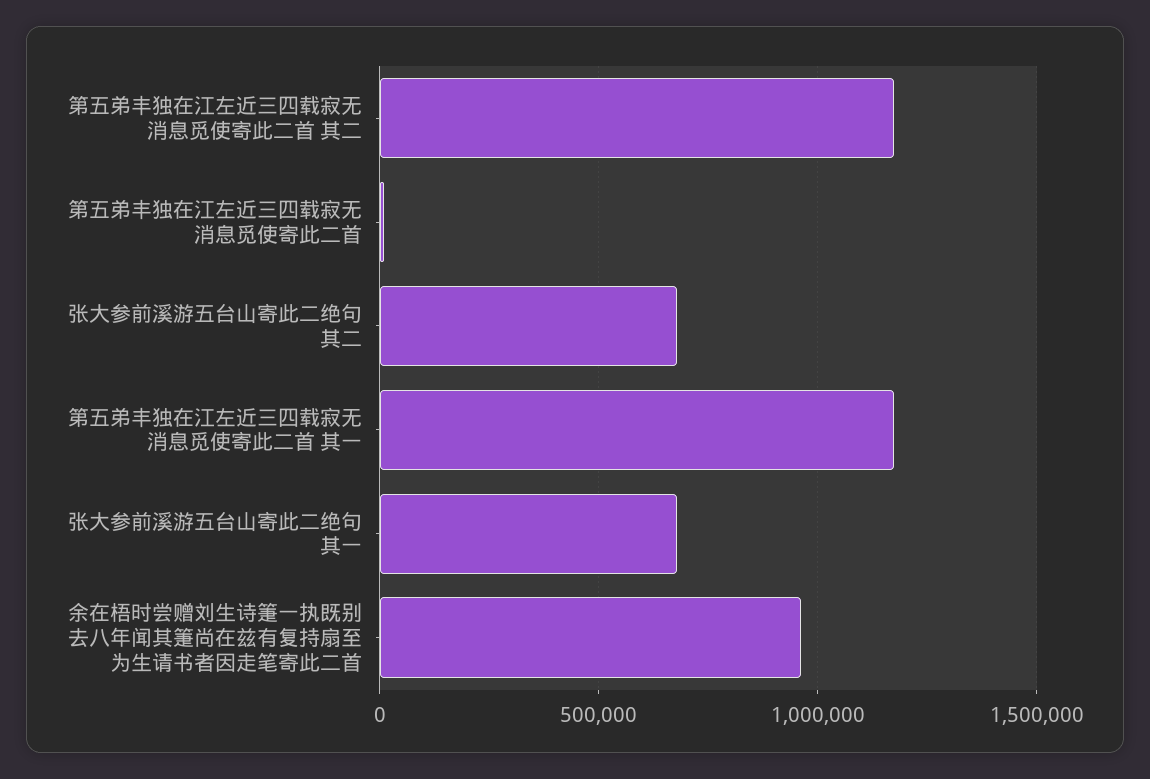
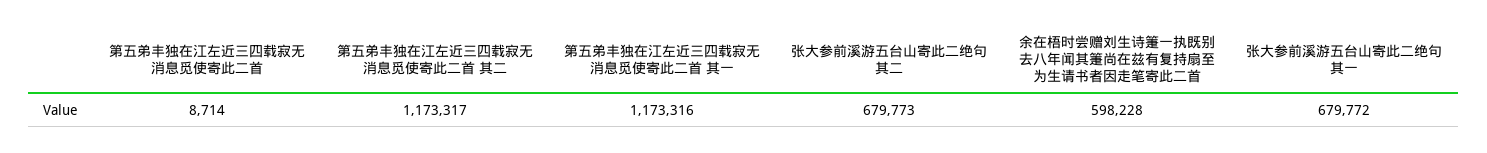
余在梧时尝赠刘生诗箑一执既别去八年闻其箑尚在兹有复持扇至为生请书者因走笔寄此二首: 950000 -> 598228

